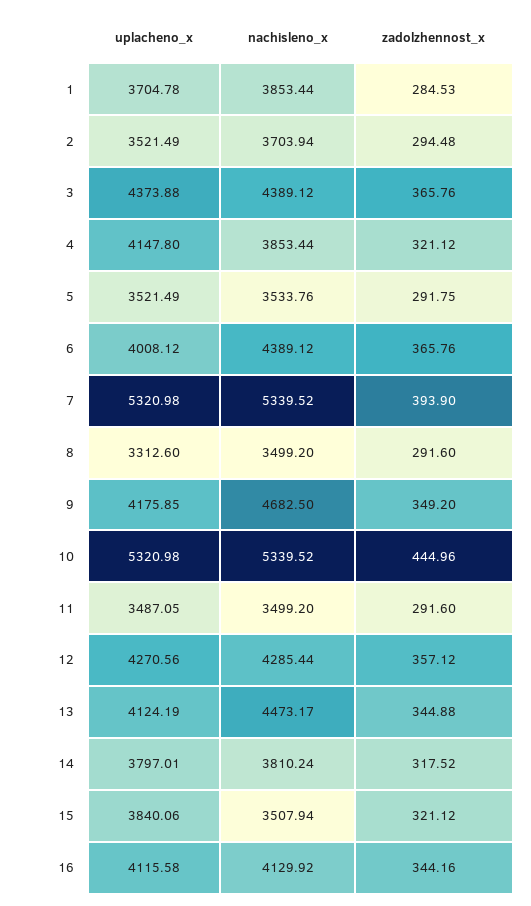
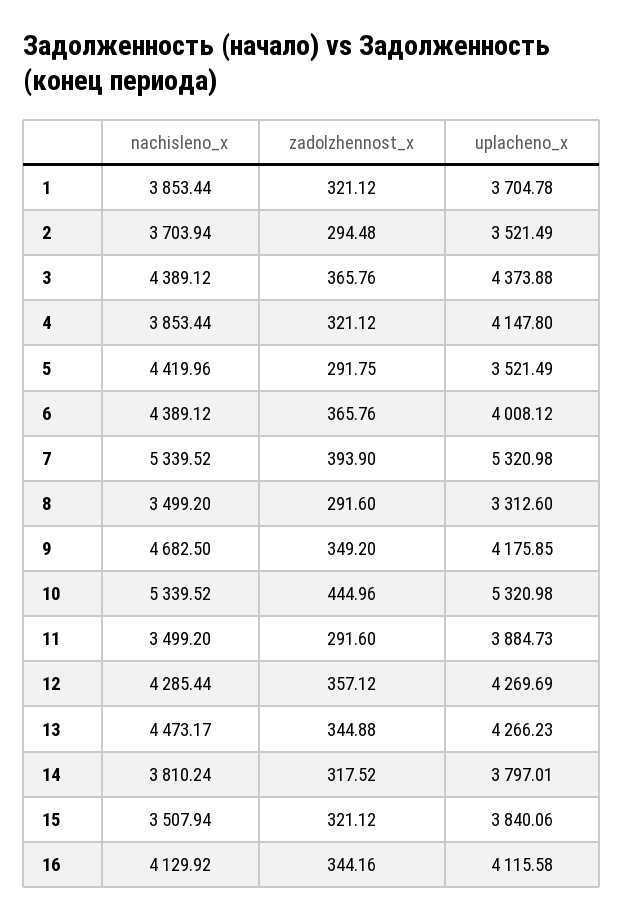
zadolzhennost_x, 1: 284.53 -> 321.12
nachisleno_x, 5: 3533.76 -> 4419.96
uplacheno_x, 11: 3487.05 -> 3884.73
uplacheno_x, 12: 4270.56 -> 4269.69
uplacheno_x, 13: 4124.19 -> 4266.23

